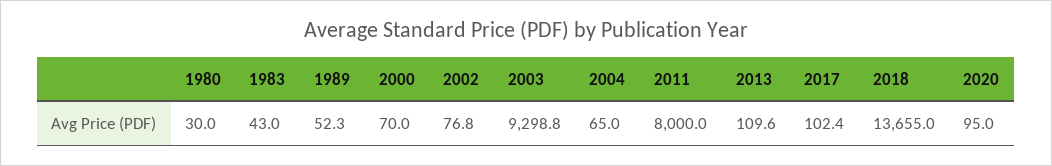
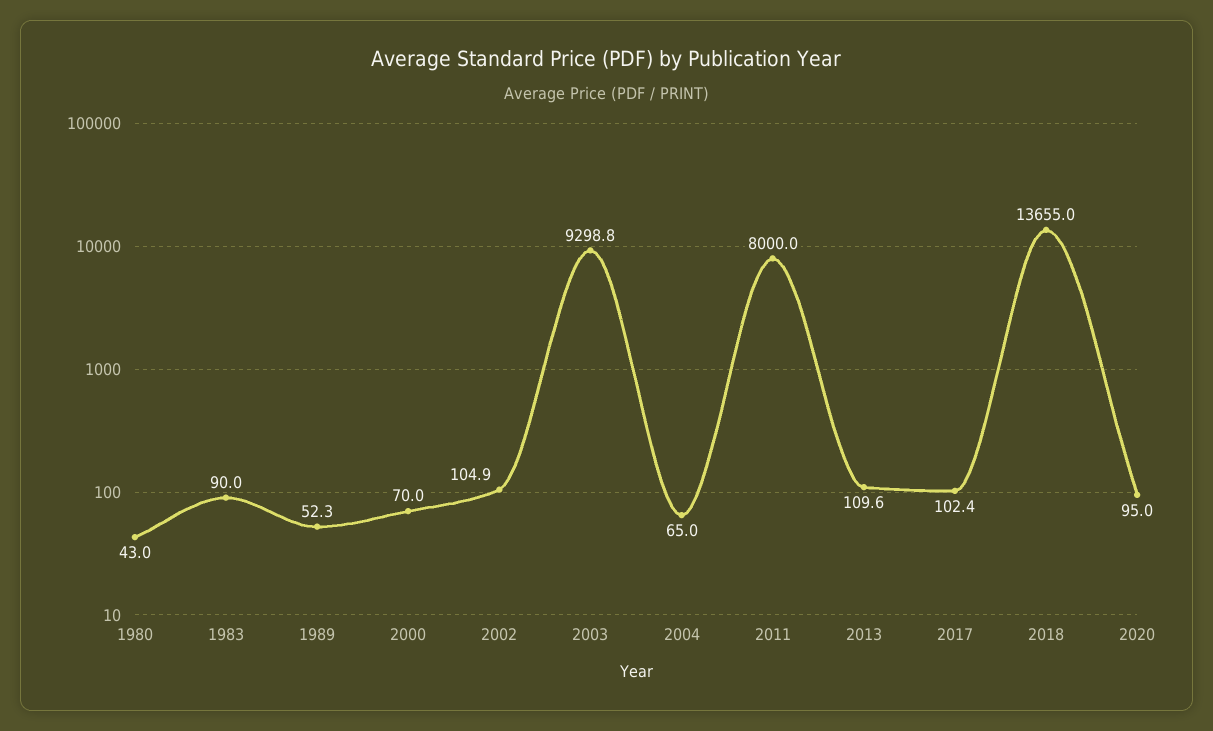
1980: 30 -> 43
1983: 43 -> 90
2002: 76.8 -> 104.9

